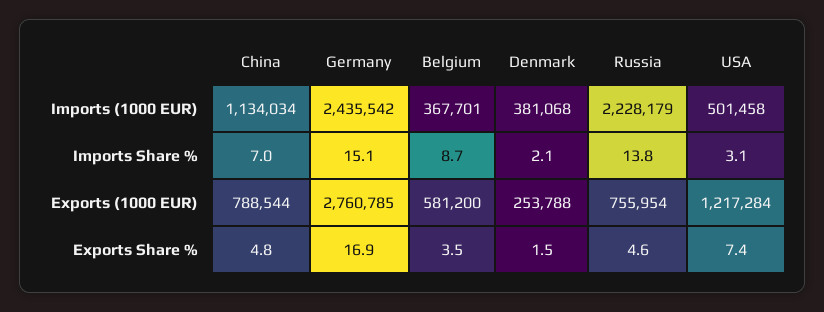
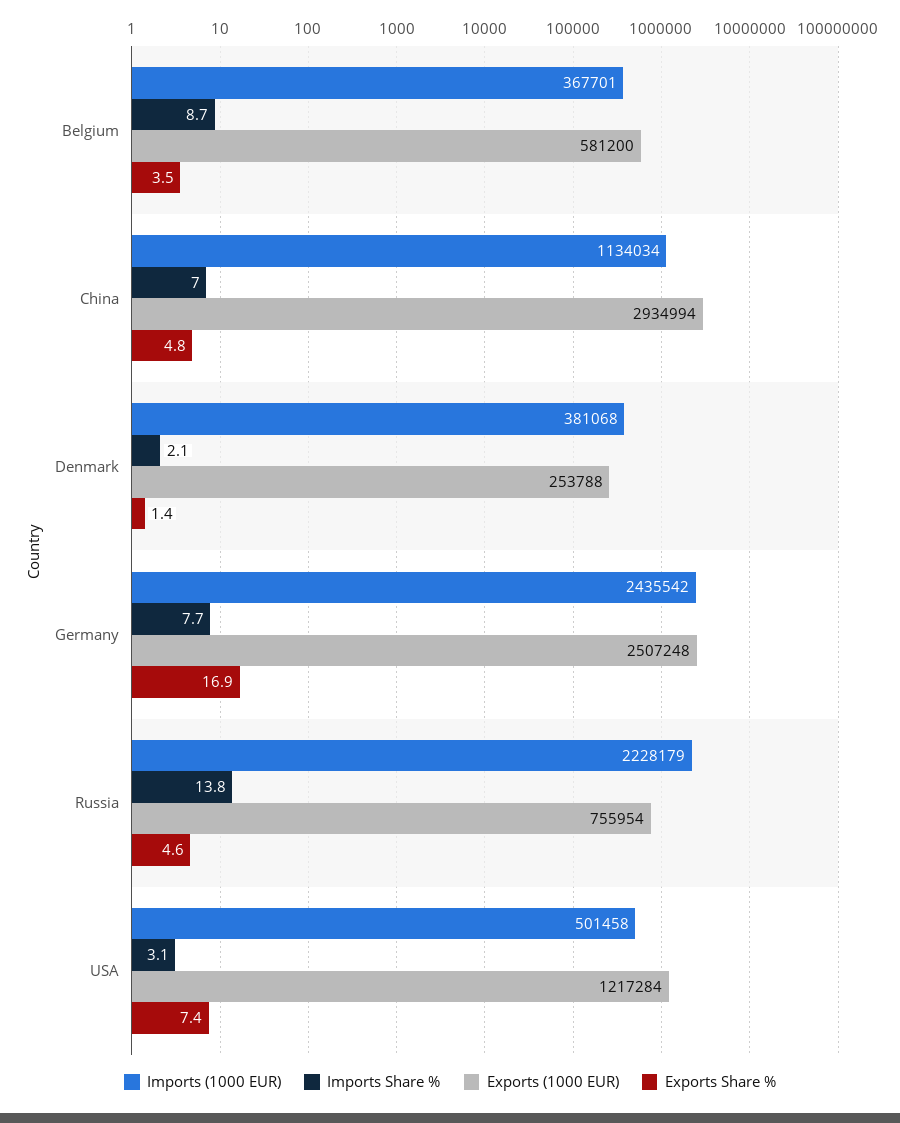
Imports Share %, Germany: 15.1 -> 7.7
Exports (1000 EUR), China: 788544 -> 2934994
Exports (1000 EUR), Germany: 2760785 -> 2507248
Exports Share %, Denmark: 1.5 -> 1.4

